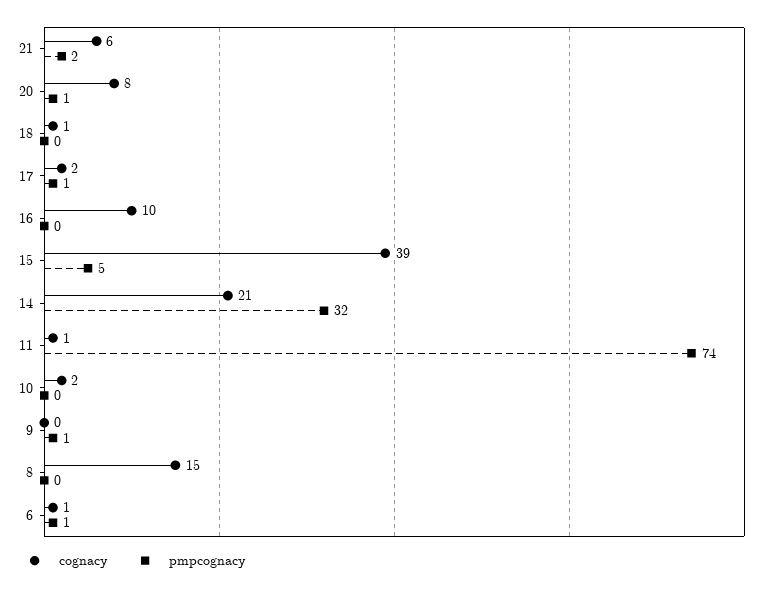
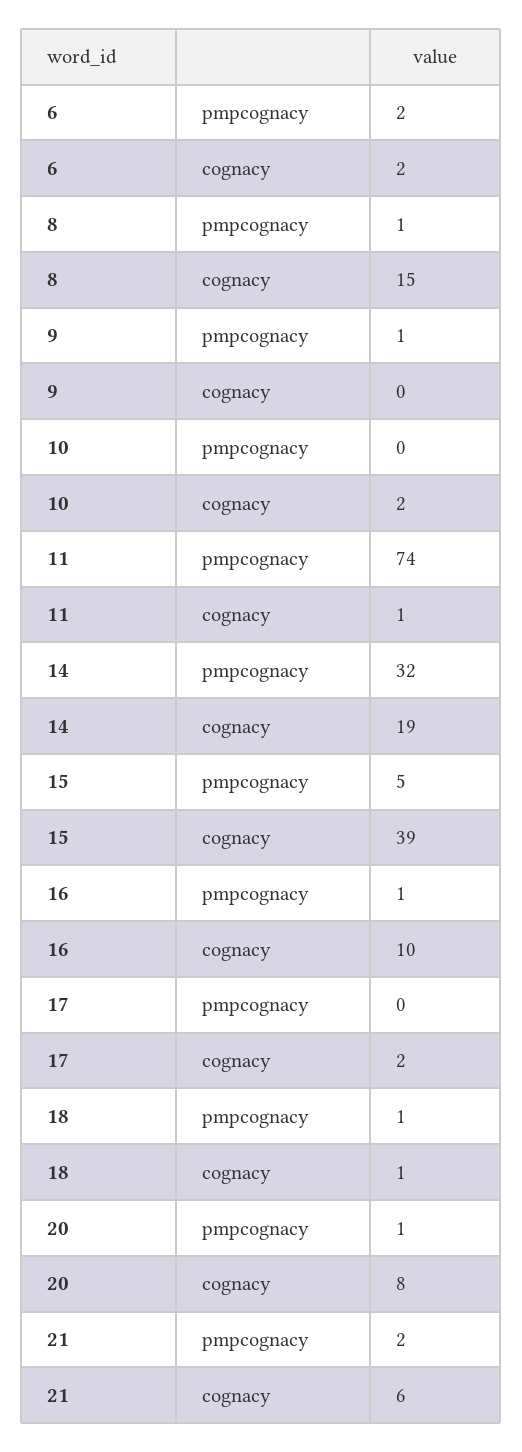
pmpcognacy, 18: 0 -> 1
pmpcognacy, 17: 1 -> 0
pmpcognacy, 16: 0 -> 1
cognacy, 14: 21 -> 19
pmpcognacy, 8: 0 -> 1
cognacy, 6: 1 -> 2
pmpcognacy, 6: 1 -> 2

